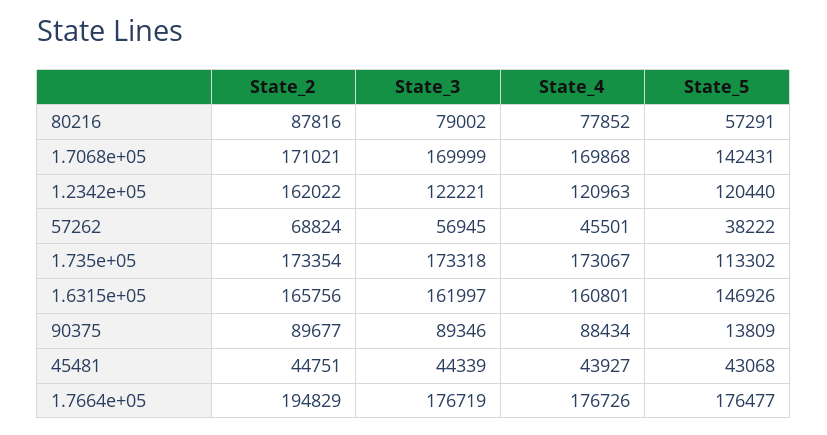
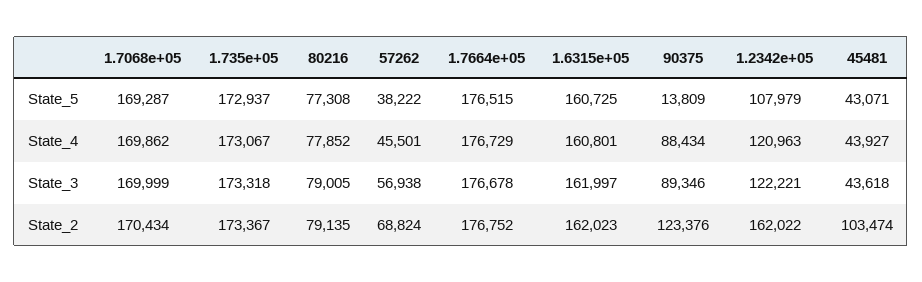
State_2, 80216: 87816 -> 79135
State_3, 80216: 79002 -> 79005
State_5, 80216: 57291 -> 77308
State_2, 1.7068e+05: 171021 -> 170434
State_4, 1.7068e+05: 169868 -> 169862
State_5, 1.7068e+05: 142431 -> 169287
State_5, 1.2342e+05: 120440 -> 107979
State_3, 57262: 56945 -> 56938
State_2, 1.735e+05: 173354 -> 173367
State_5, 1.735e+05: 113302 -> 172937
State_2, 1.6315e+05: 165756 -> 162023
State_5, 1.6315e+05: 146926 -> 160725
State_2, 90375: 89677 -> 123376
State_2, 45481: 44751 -> 103474
State_3, 45481: 44339 -> 43618
State_5, 45481: 43068 -> 43071
State_2, 1.7664e+05: 194829 -> 176752
State_3, 1.7664e+05: 176719 -> 176678
State_4, 1.7664e+05: 176726 -> 176729
State_5, 1.7664e+05: 176477 -> 176515

